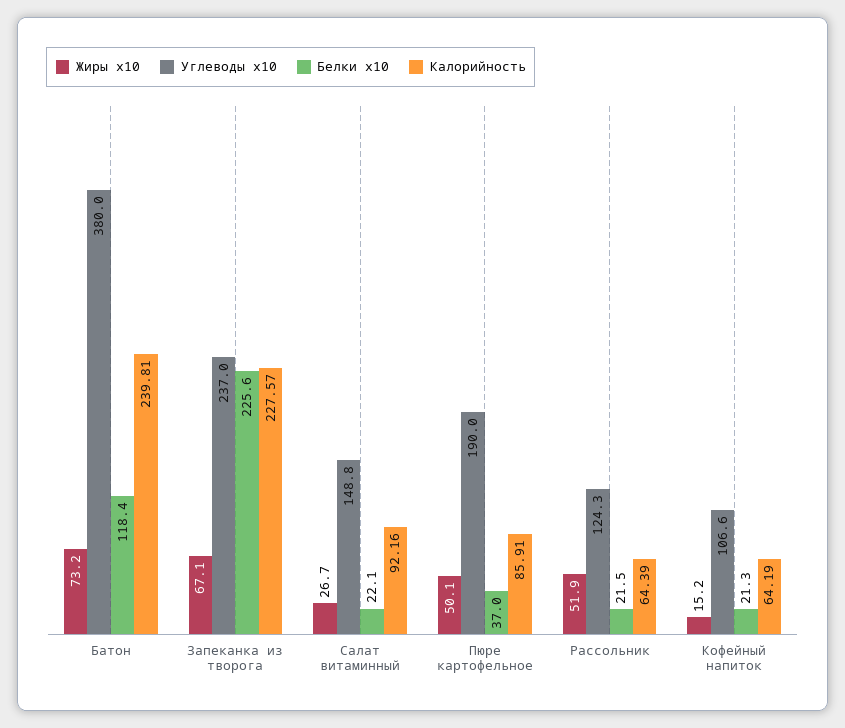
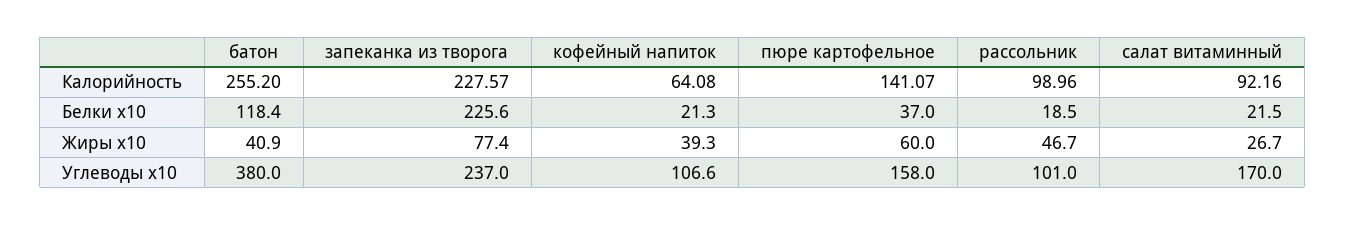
Жиры x10, Батон: 73.2 -> 40.9
Калорийность, Батон: 239.81 -> 255.2
Жиры x10, Запеканка из творога: 67.1 -> 77.4
Углеводы x10, Салат витаминный: 148.8 -> 170
Белки x10, Салат витаминный: 22.1 -> 21.5
Жиры x10, Пюре картофельное: 50.1 -> 60
Углеводы x10, Пюре картофельное: 190 -> 158
Калорийность, Пюре картофельное: 85.91 -> 141.07
Жиры x10, Рассольник: 51.9 -> 46.7
Углеводы x10, Рассольник: 124.3 -> 101
Белки x10, Рассольник: 21.5 -> 18.5
Калорийность, Рассольник: 64.39 -> 98.96
Жиры x10, Кофейный напиток: 15.2 -> 39.3
Калорийность, Кофейный напиток: 64.19 -> 64.08

